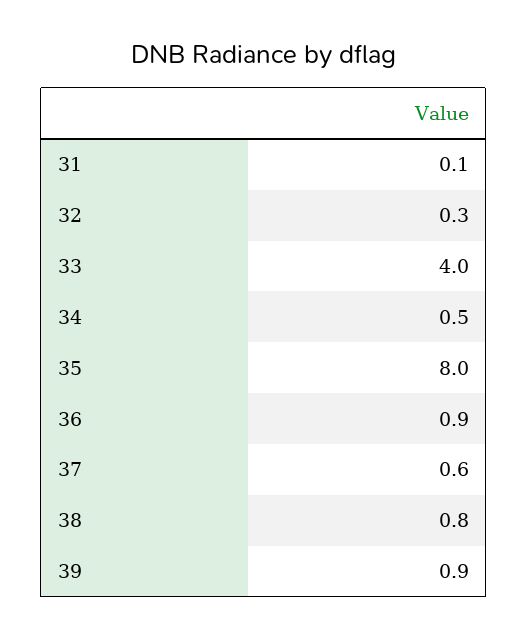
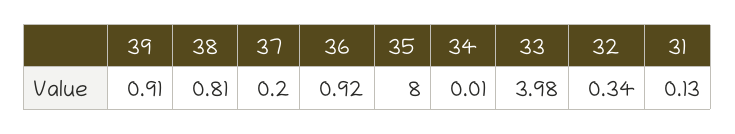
34: 0.5 -> 0.01
37: 0.6 -> 0.2

